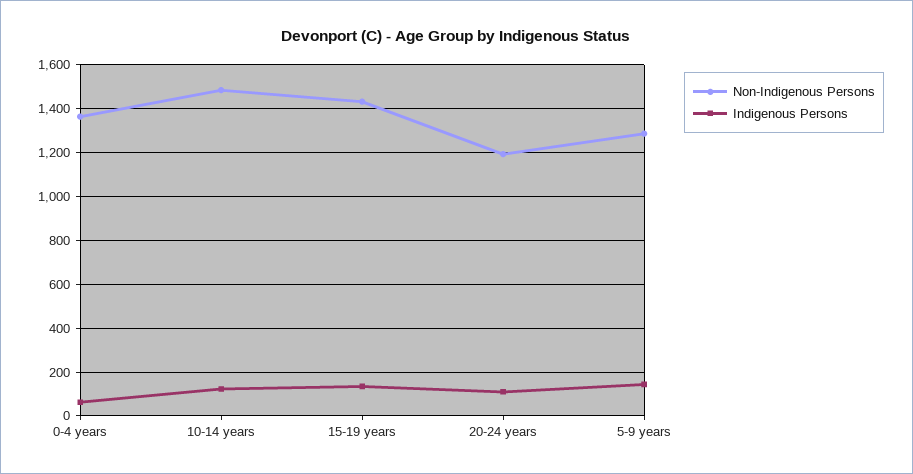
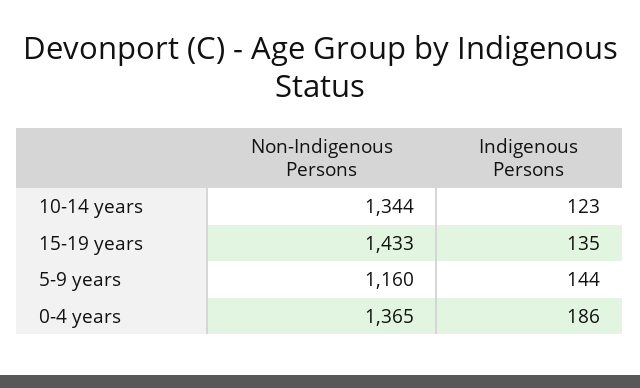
Indigenous Persons, 0-4 years: 50 -> 186
Non-Indigenous Persons, 10-14 years: 1500 -> 1344
Non-Indigenous Persons, 20-24 years: 1200 -> none
Indigenous Persons, 20-24 years: 100 -> none
Non-Indigenous Persons, 5-9 years: 1300 -> 1160

